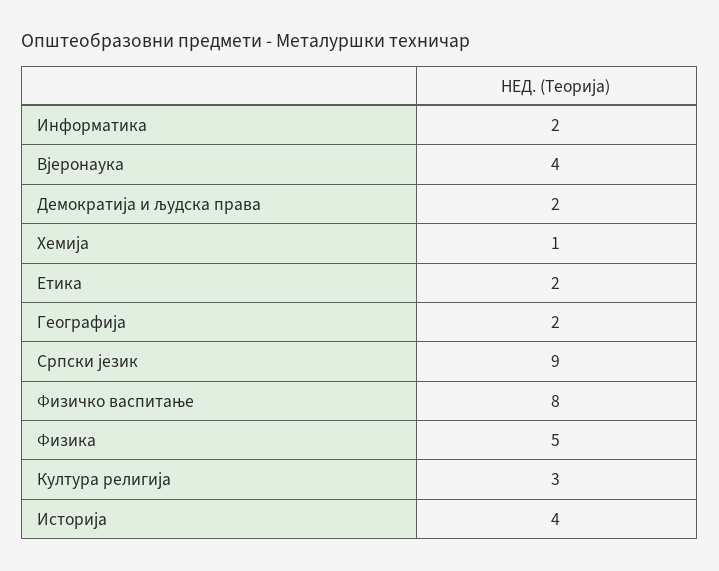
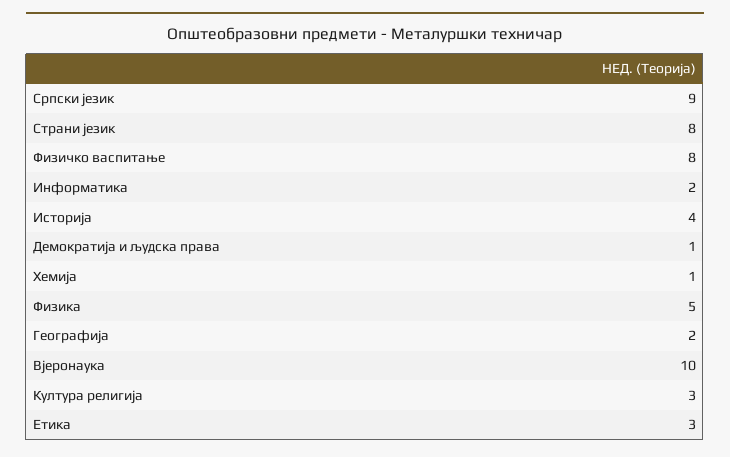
Вјеронаука: 4 -> 10
Демократија и људска права: 2 -> 1
Етика: 2 -> 3
Страни језик: none -> 8

